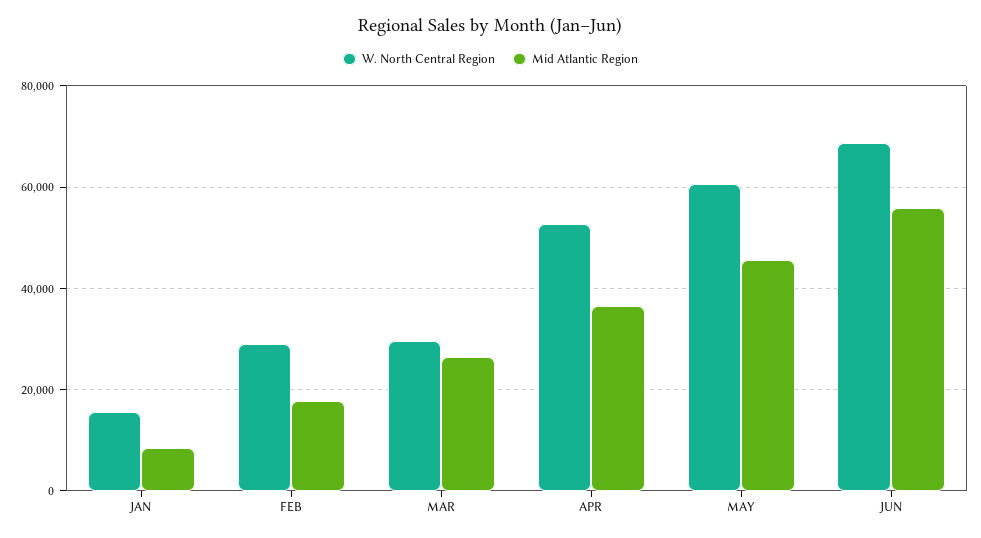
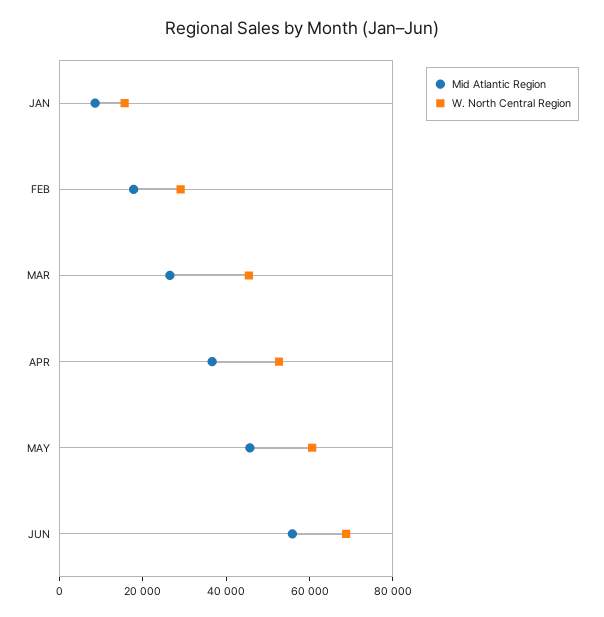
W. North Central Region, MAR: 30000 -> 45000

